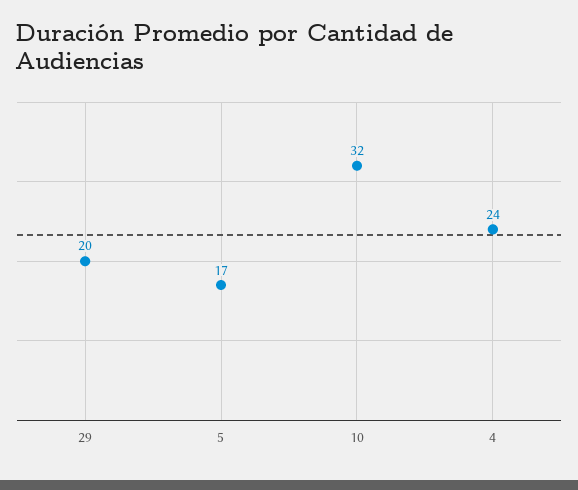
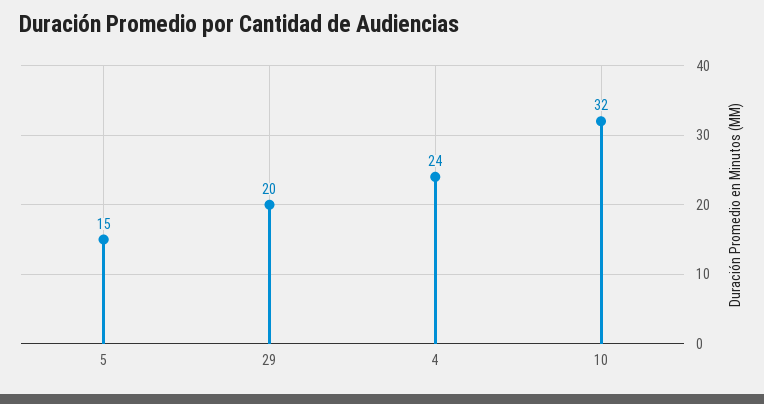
5: 17 -> 15

